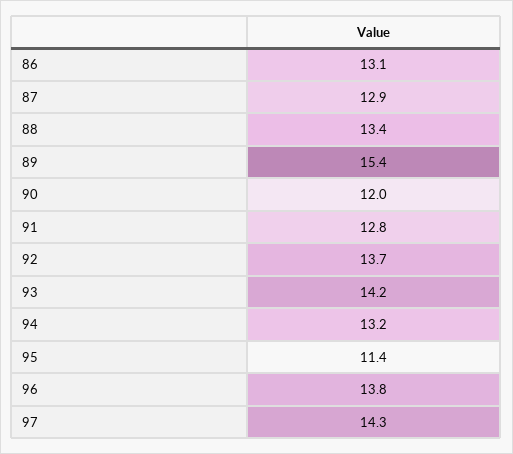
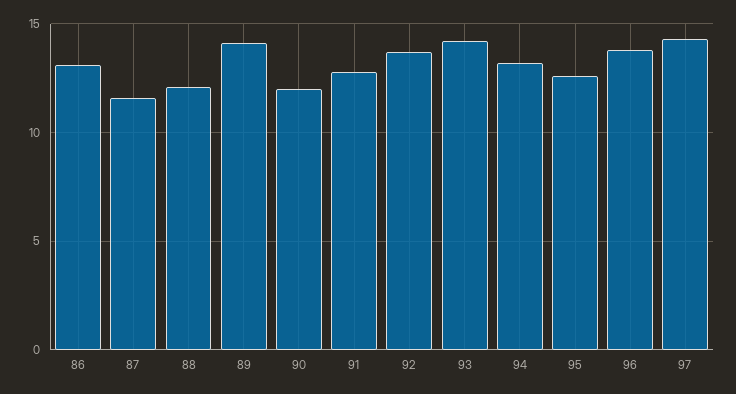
87: 12.9 -> 11.5
88: 13.4 -> 12
89: 15.4 -> 14
95: 11.4 -> 12.5

